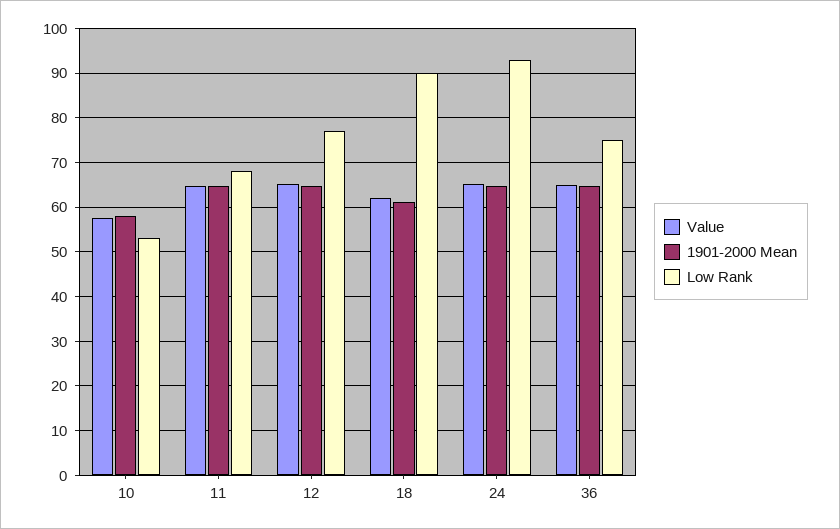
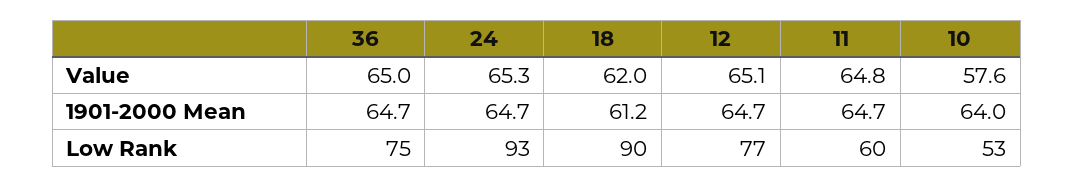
1901-2000 Mean, 10: 58 -> 64
Low Rank, 11: 68 -> 60

